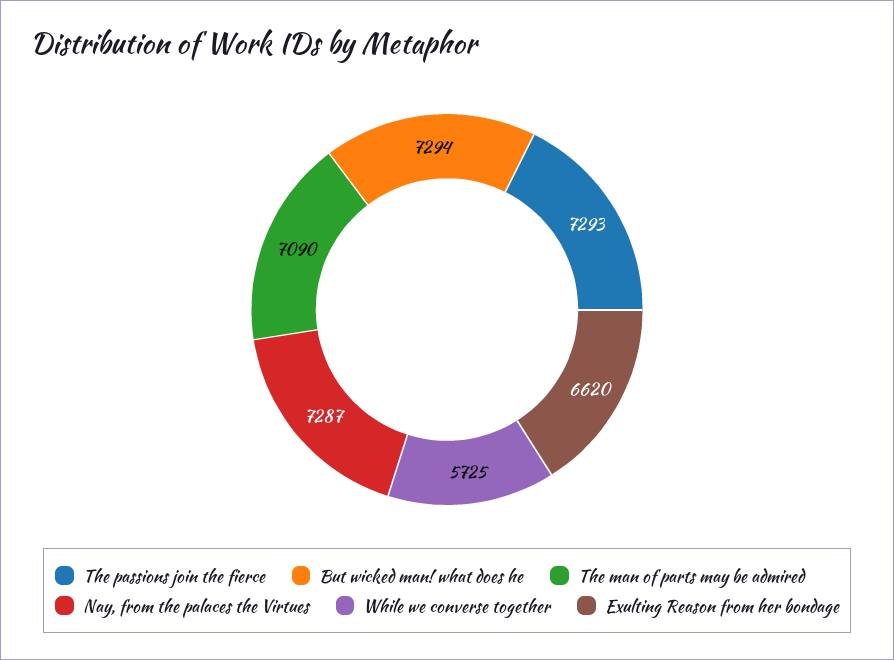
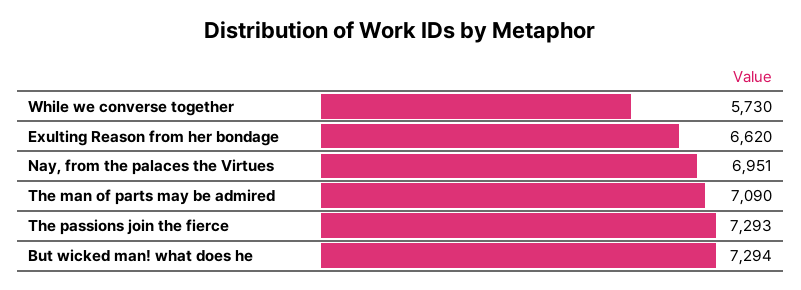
Nay, from the palaces the Virtues: 7287 -> 6951
While we converse together: 5725 -> 5730

